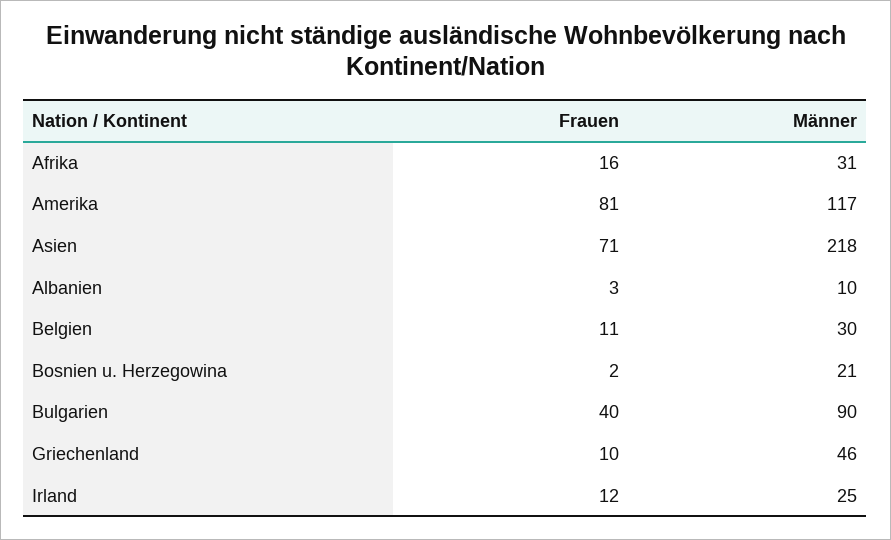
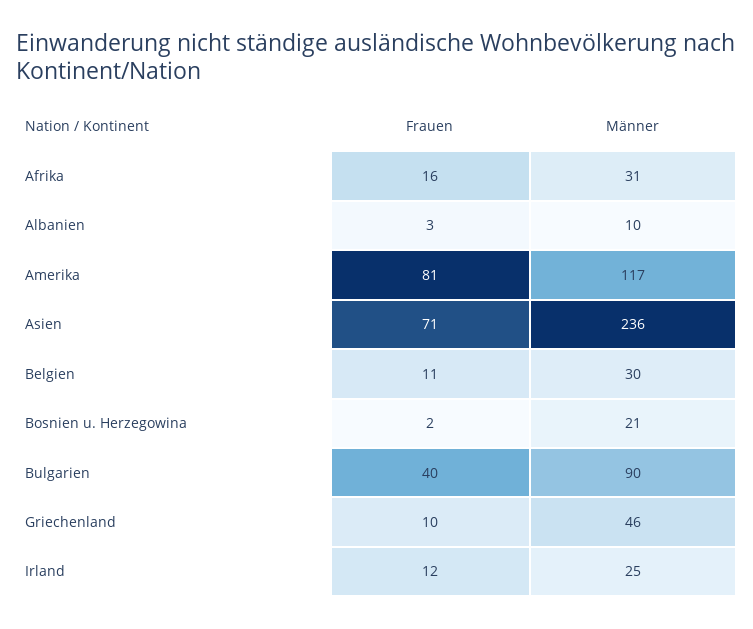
Männer, Asien: 218 -> 236

